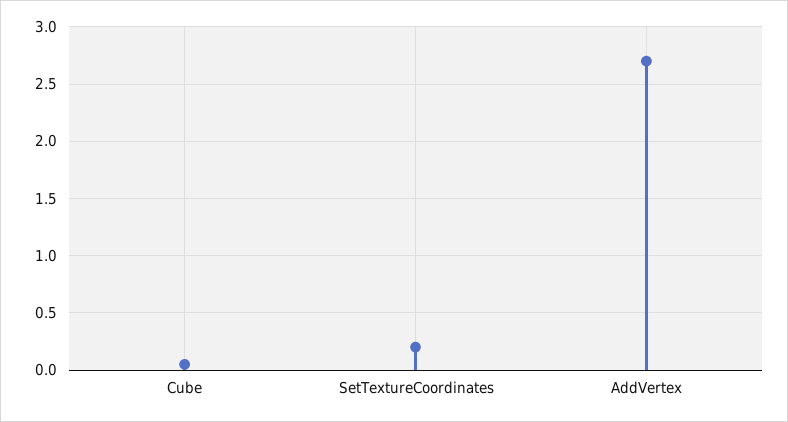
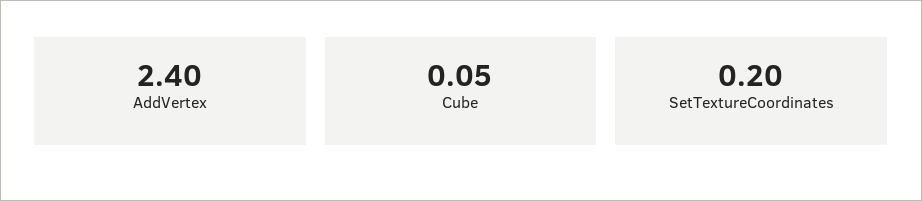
AddVertex: 2.7 -> 2.4

